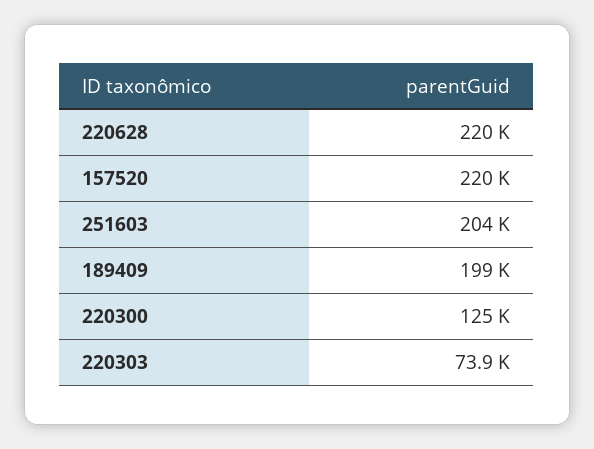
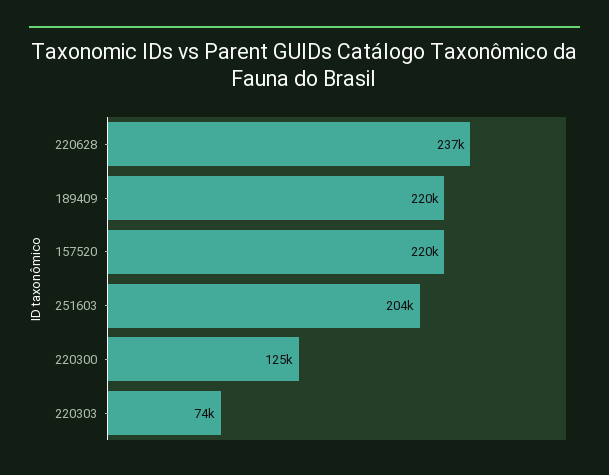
220628: 220000 -> 237000
189409: 199000 -> 220000

